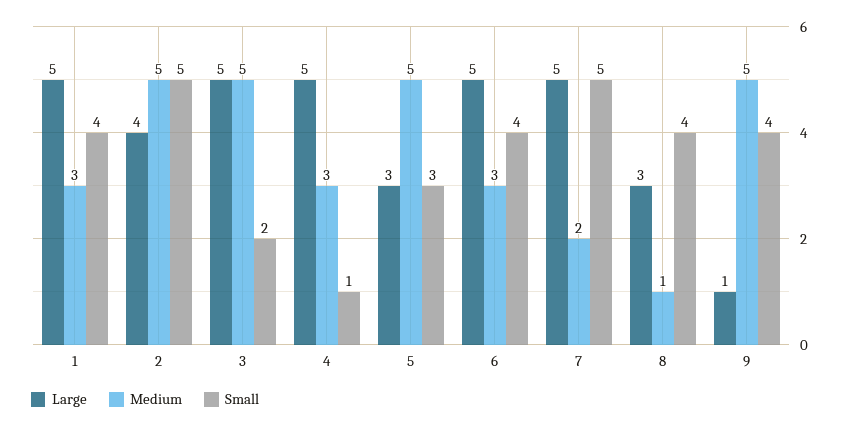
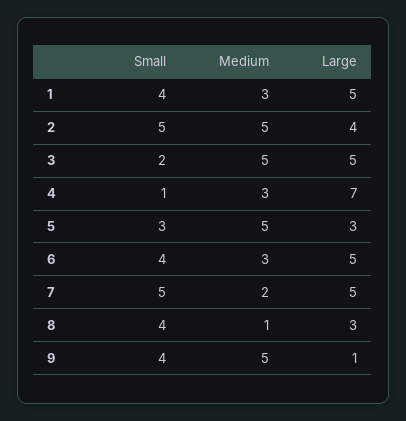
Large, 4: 5 -> 7

